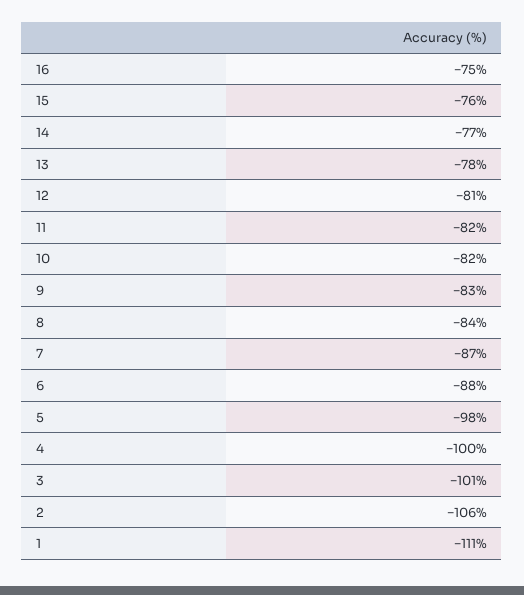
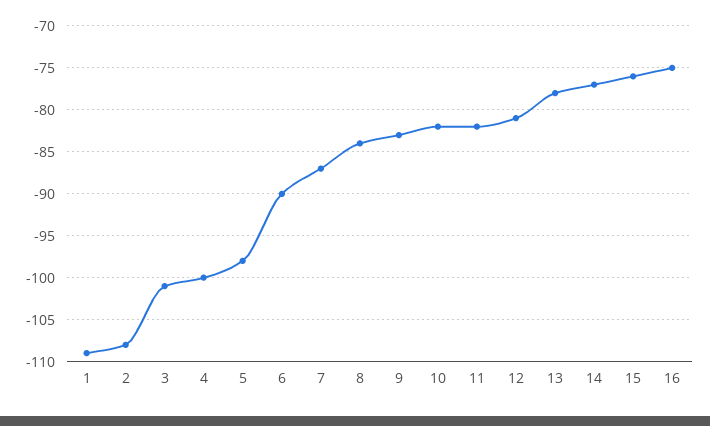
6: -88 -> -90
2: -106 -> -108
1: -111 -> -109

